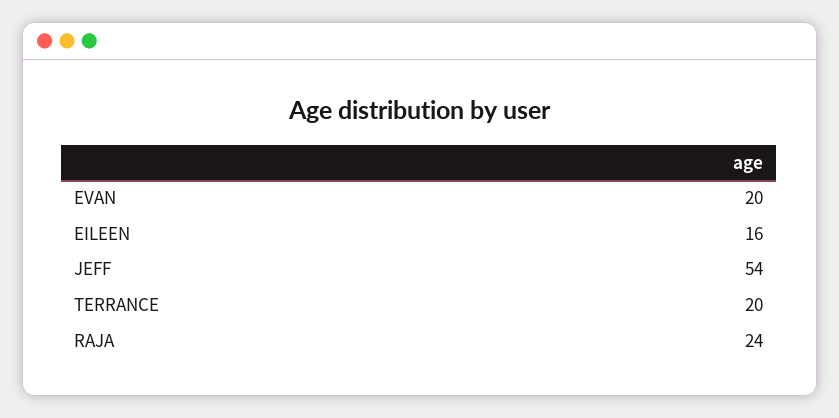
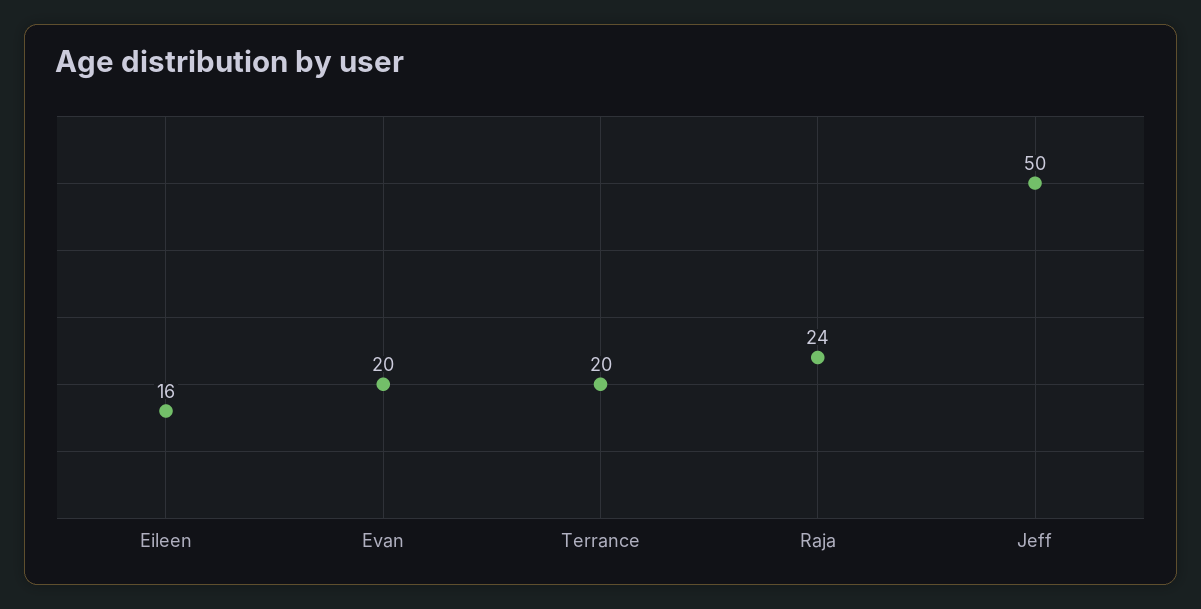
JEFF: 54 -> 50

